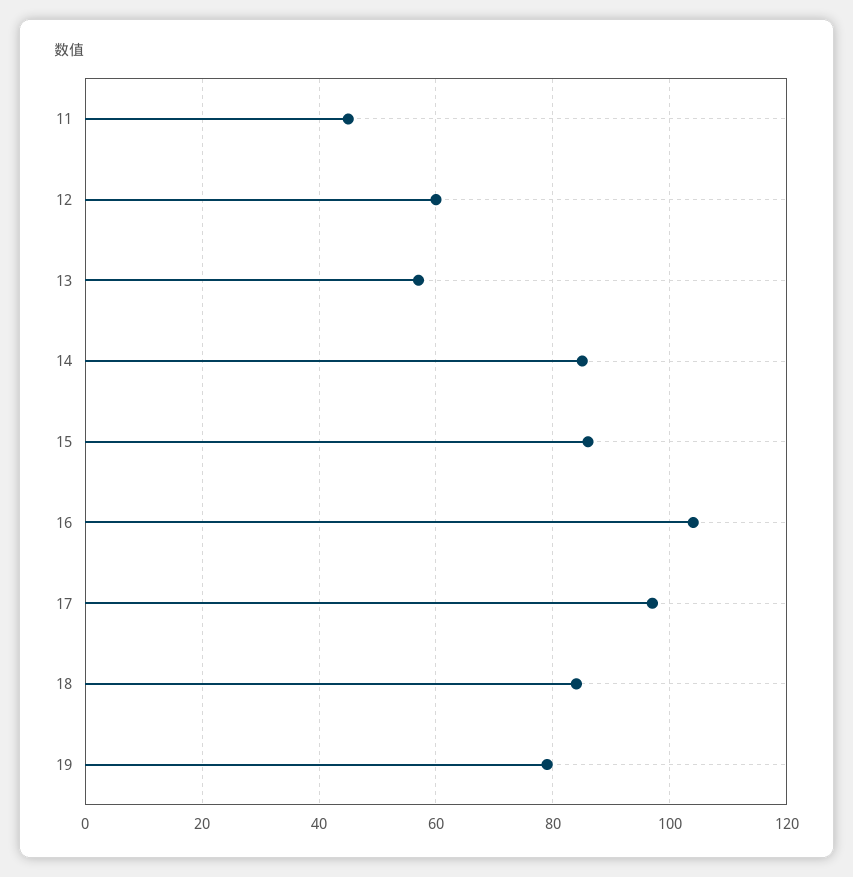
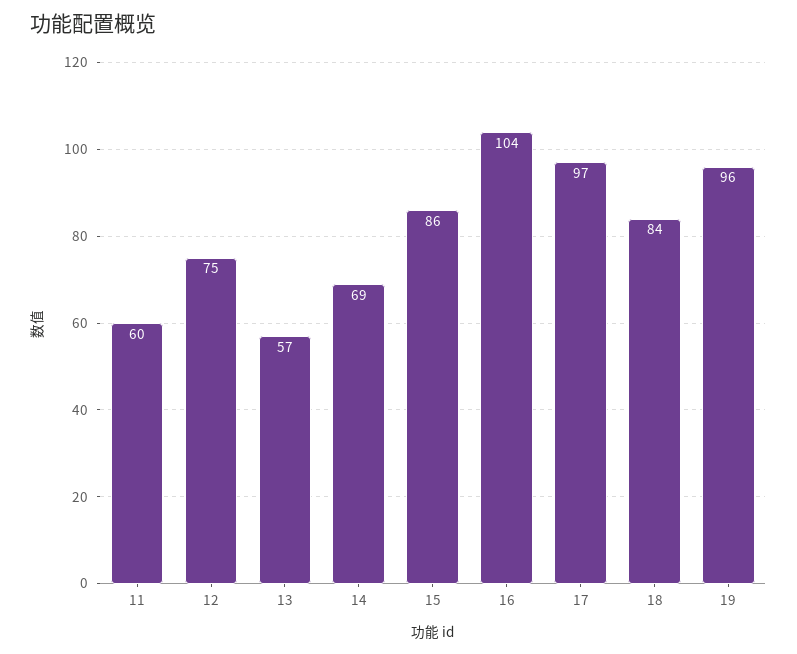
11: 45 -> 60
12: 60 -> 75
14: 85 -> 69
19: 80 -> 96

